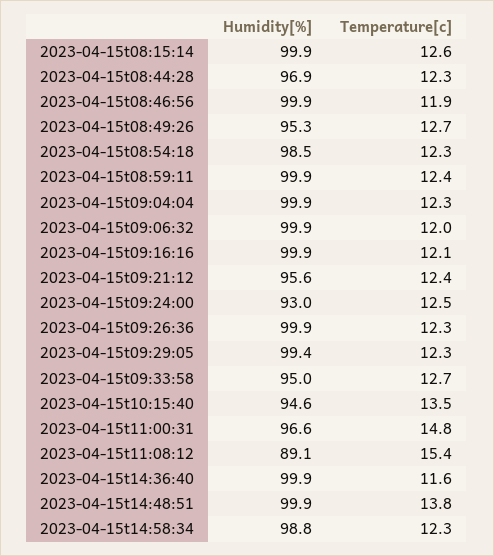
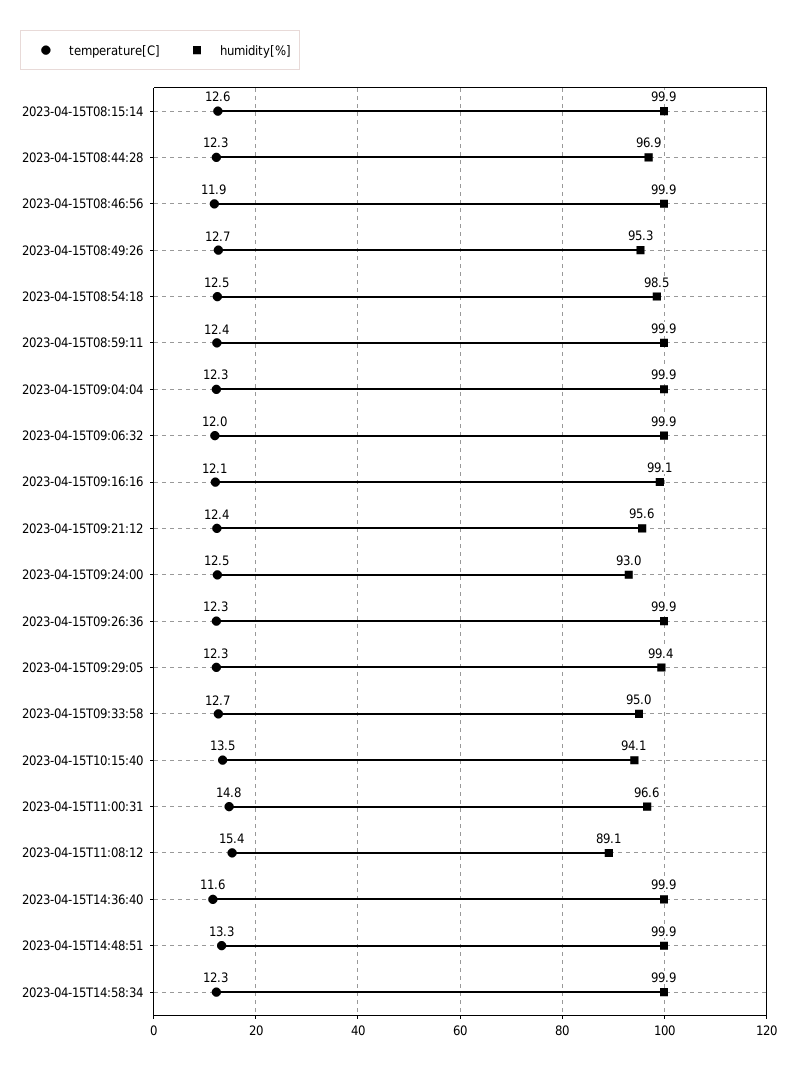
Temperature[c], 2023-04-15t08:54:18: 12.3 -> 12.5
Humidity[%], 2023-04-15t09:16:16: 99.9 -> 99.1
Humidity[%], 2023-04-15t10:15:40: 94.6 -> 94.1
Temperature[c], 2023-04-15t14:48:51: 13.8 -> 13.3
Humidity[%], 2023-04-15t14:58:34: 98.8 -> 99.9

